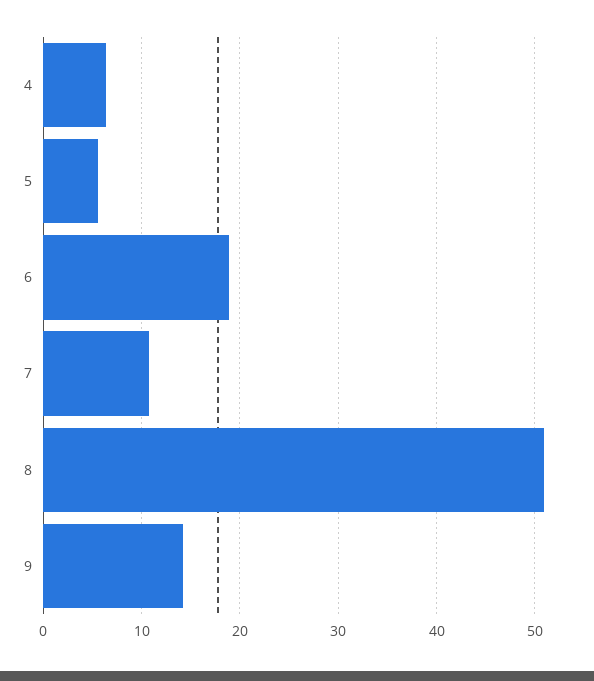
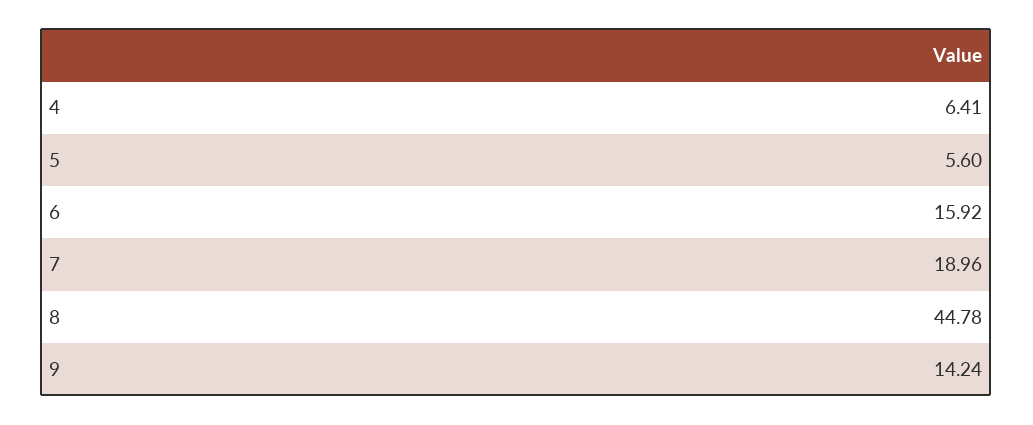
6: 19 -> 15.92
7: 11 -> 18.96
8: 51 -> 44.78

